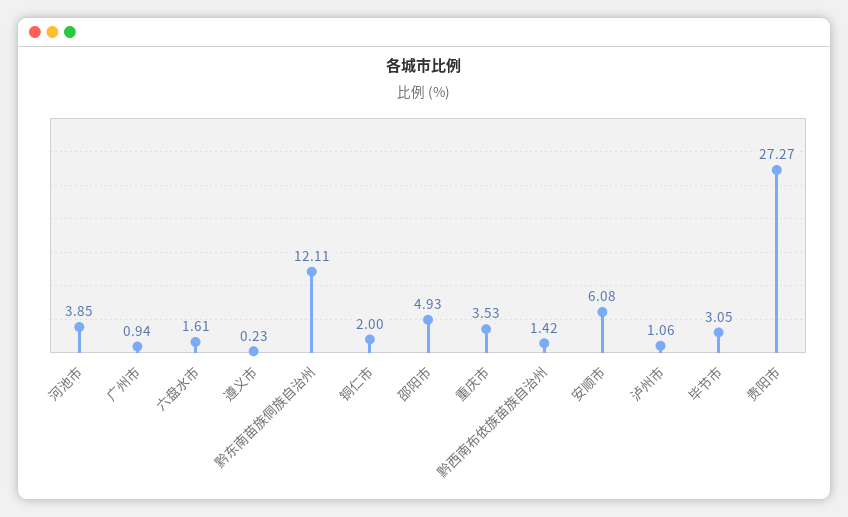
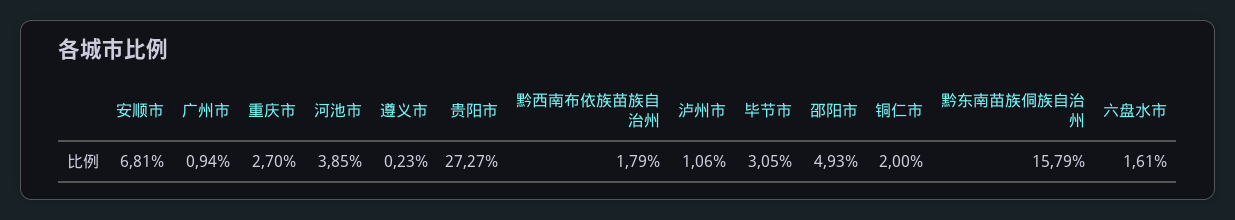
黔东南苗族侗族自治州: 12.11 -> 15.79
重庆市: 3.53 -> 2.7
黔西南布依族苗族自治州: 1.42 -> 1.79
安顺市: 6.08 -> 6.81

